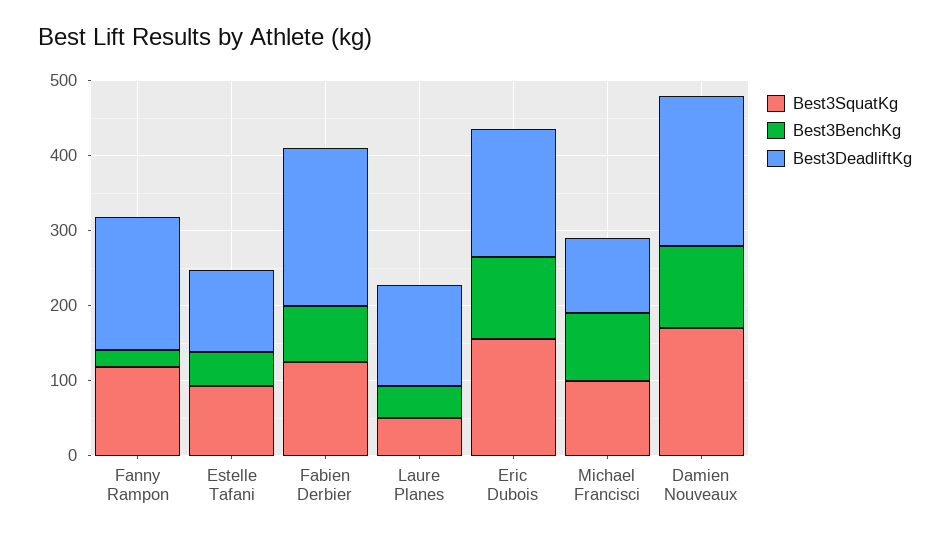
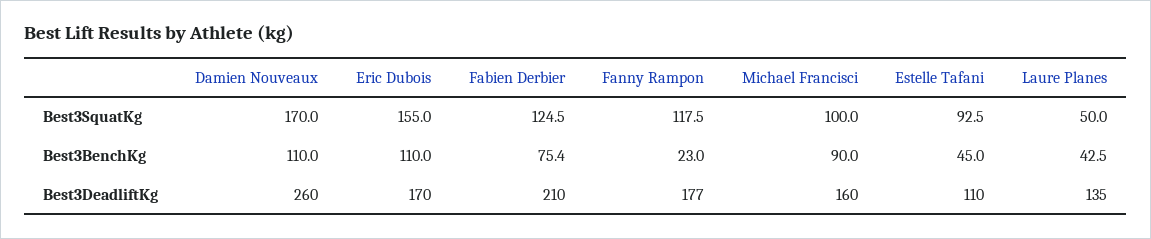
Best3DeadliftKg, Michael Francisci: 100 -> 160
Best3DeadliftKg, Damien Nouveaux: 200 -> 260

